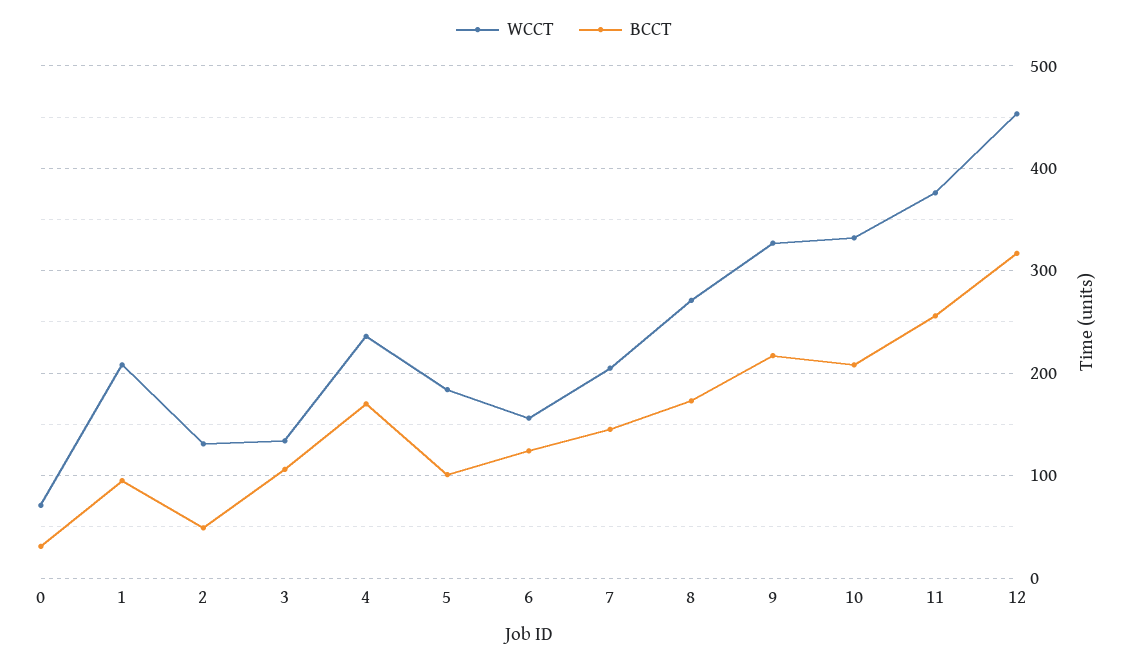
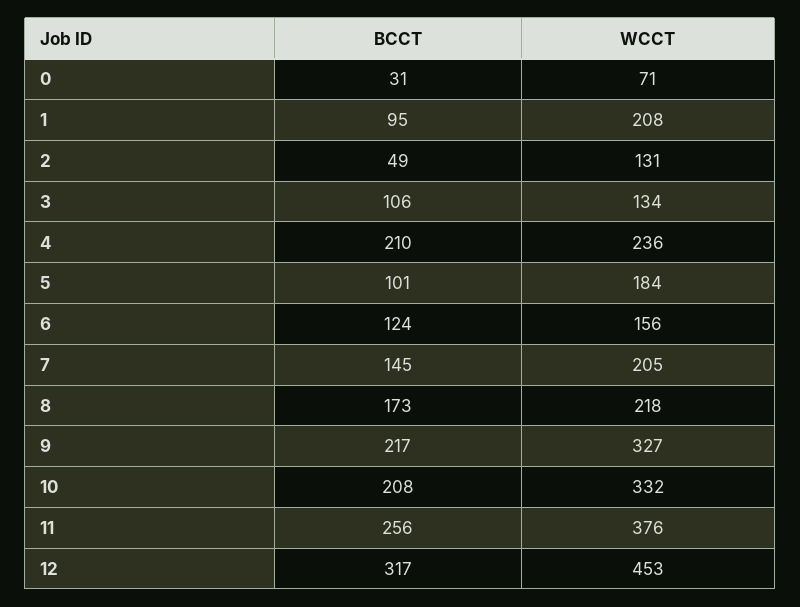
BCCT, 4: 170 -> 210
WCCT, 8: 270 -> 218

